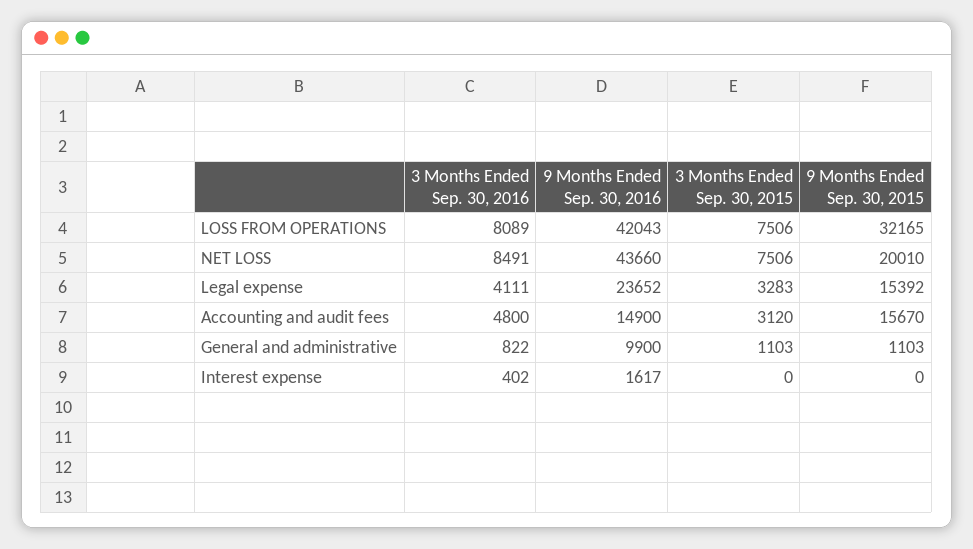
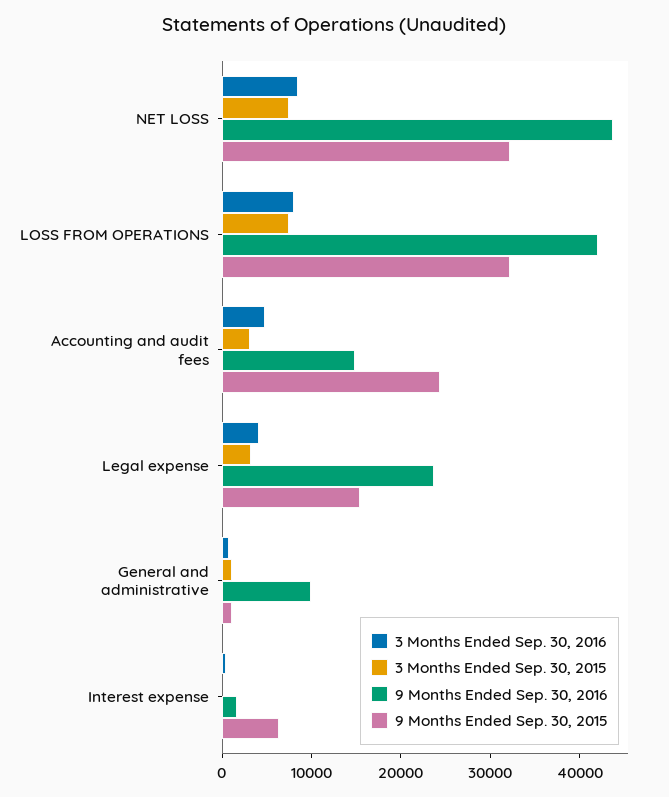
9 Months Ended Sep. 30, 2015, NET LOSS: 20010 -> 32000
9 Months Ended Sep. 30, 2015, Accounting and audit fees: 15670 -> 24000
9 Months Ended Sep. 30, 2015, Interest expense: 0 -> 6000

